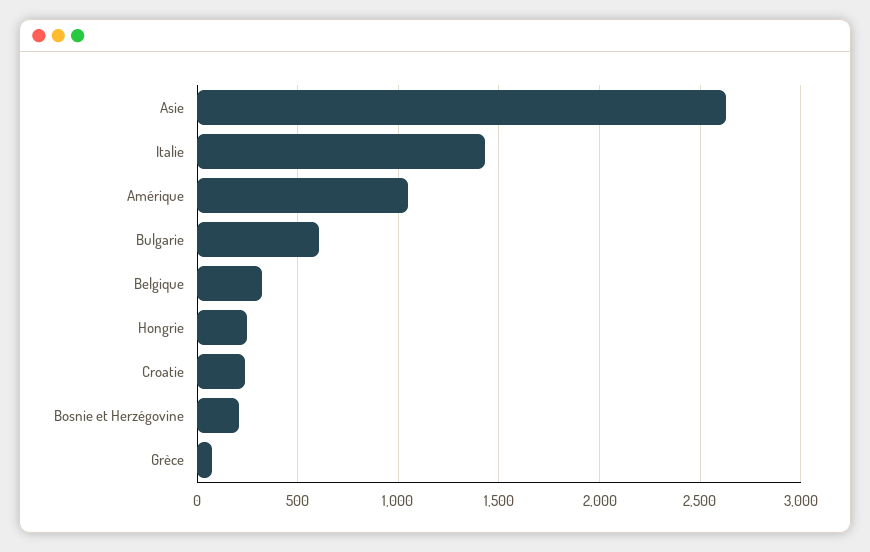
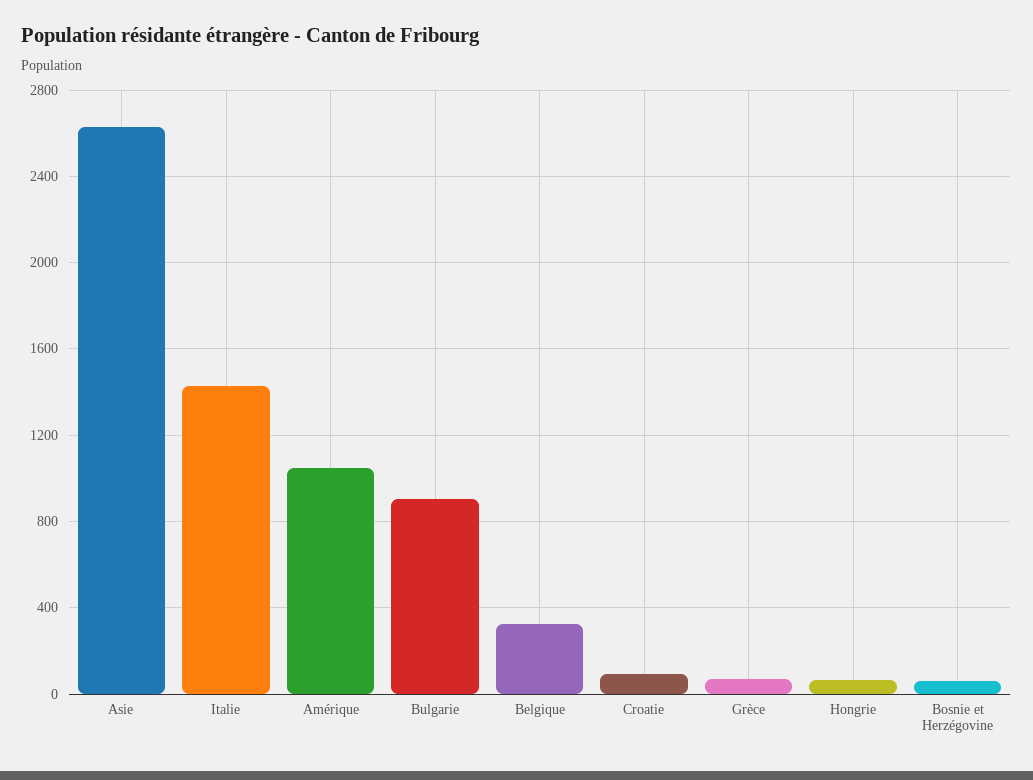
Bulgarie: 600 -> 900
Hongrie: 250 -> 50
Croatie: 250 -> 100
Bosnie et Herzégovine: 200 -> 50

